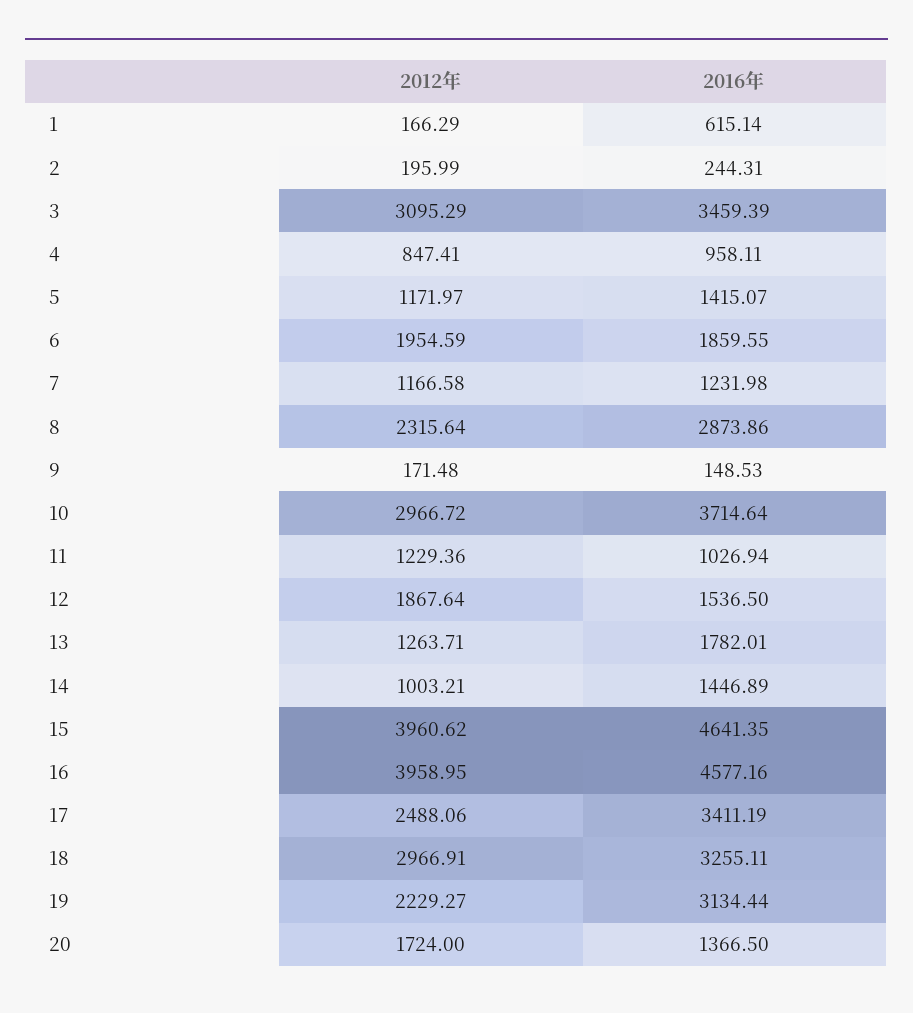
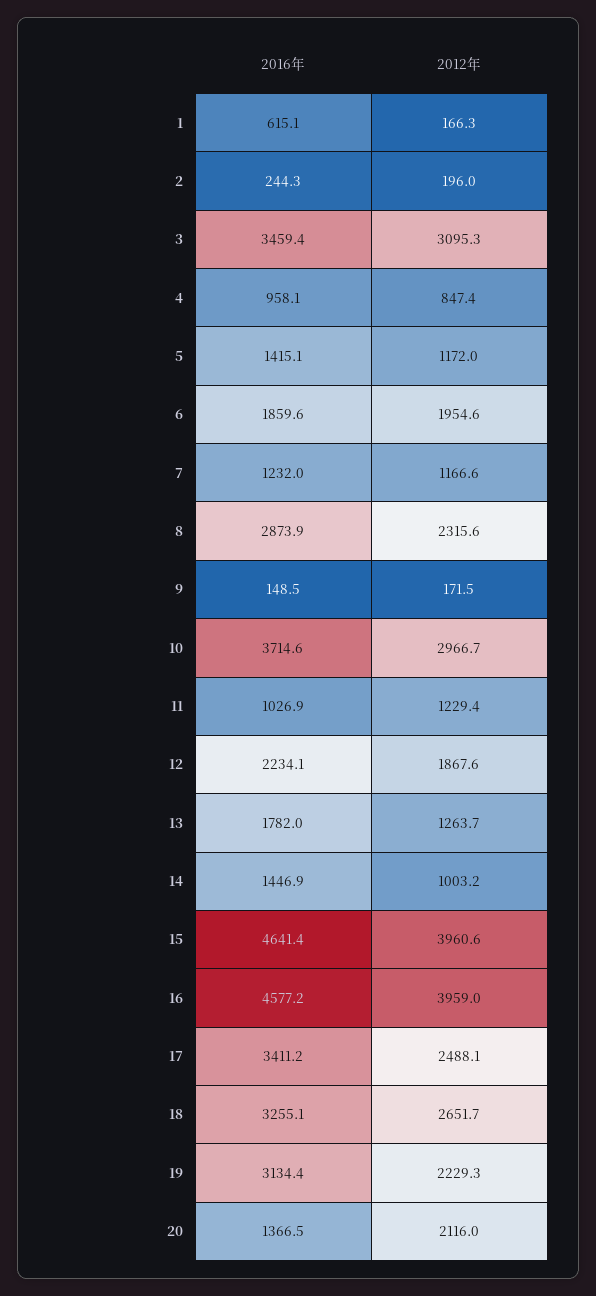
2016年, 12: 1536.5 -> 2234.1
2012年, 18: 2966.91 -> 2651.7
2012年, 20: 1724 -> 2116

